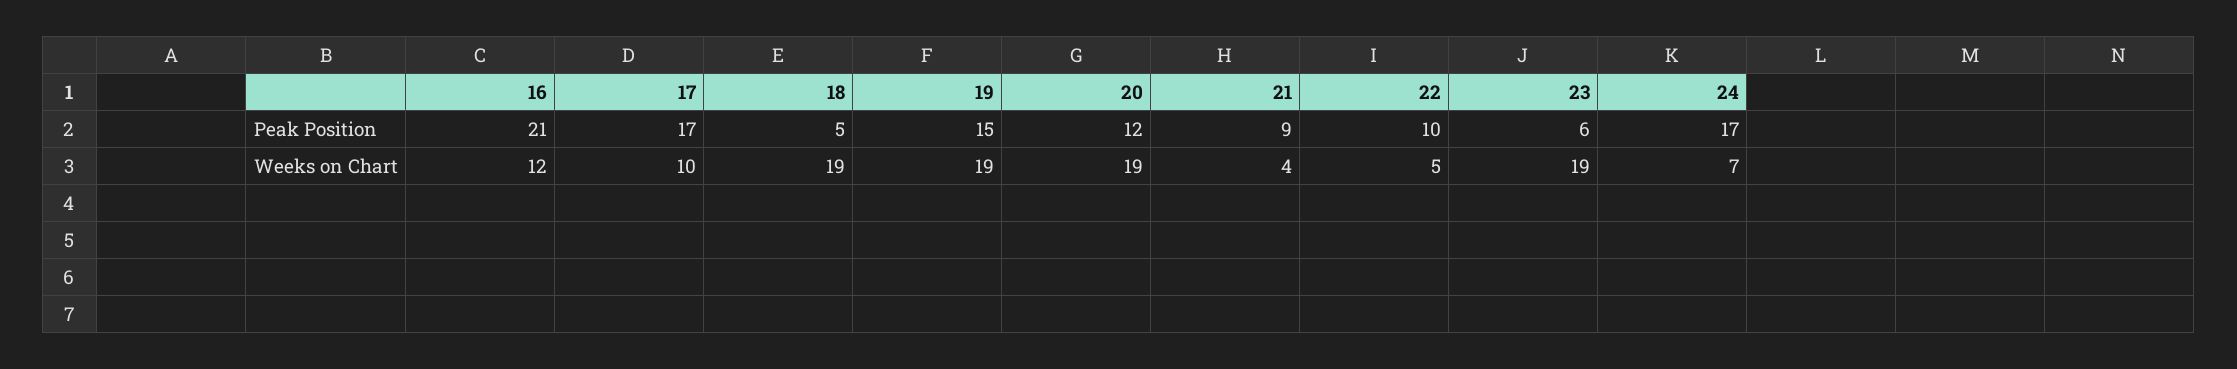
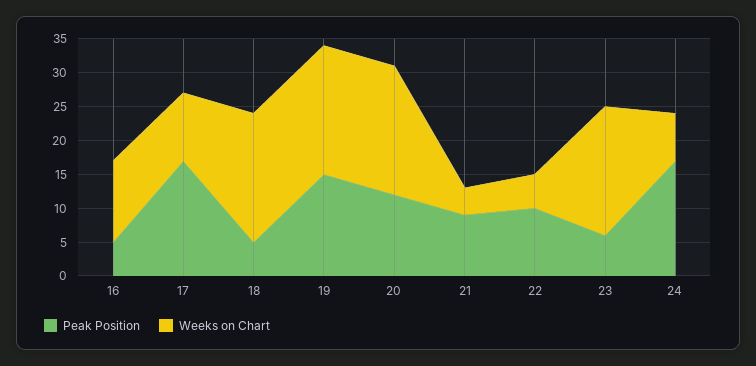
Peak Position, 16: 21 -> 5

